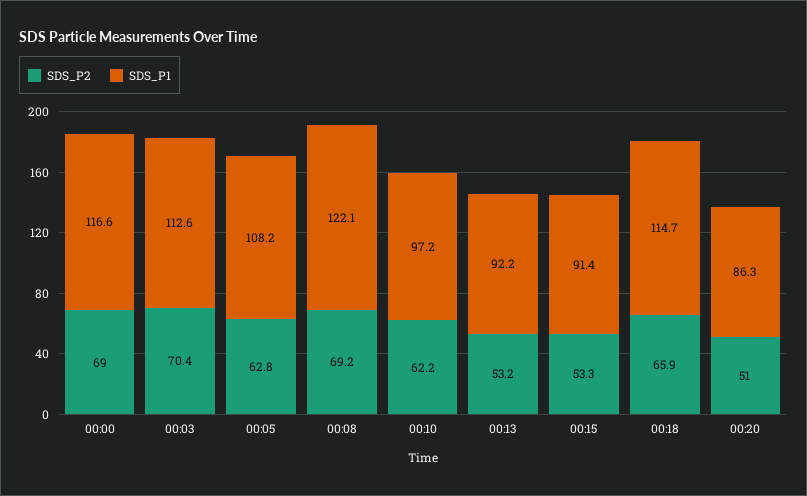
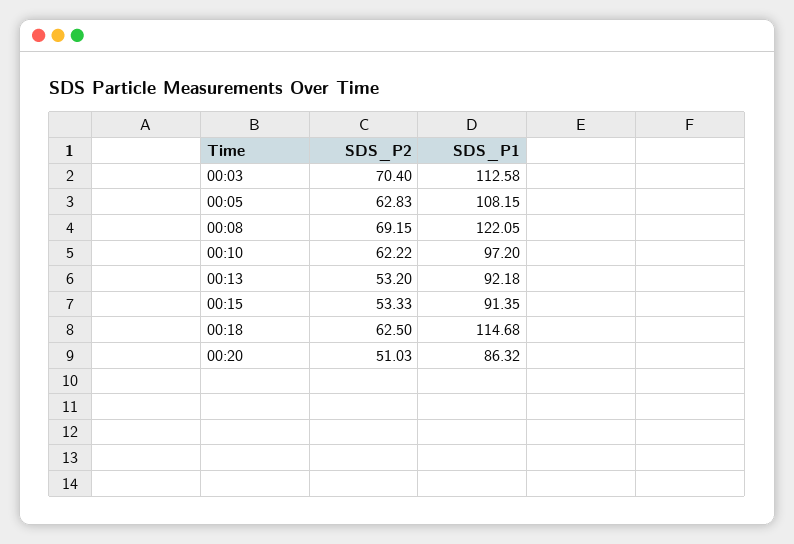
SDS_P2, 00:00: 69 -> none
SDS_P1, 00:00: 116.6 -> none
SDS_P2, 00:18: 65.9 -> 62.5

